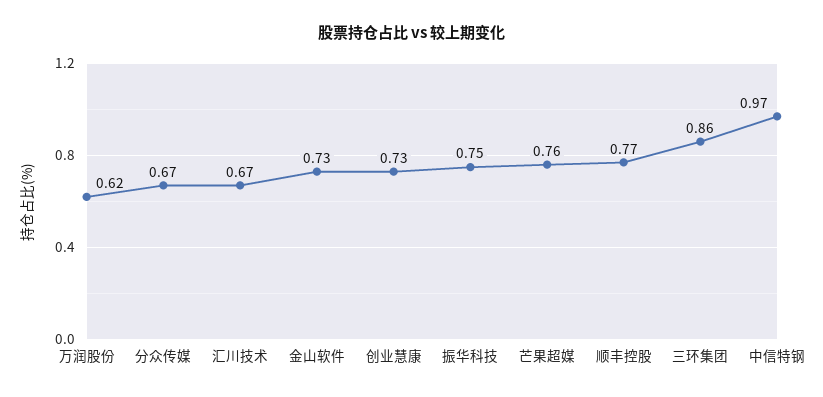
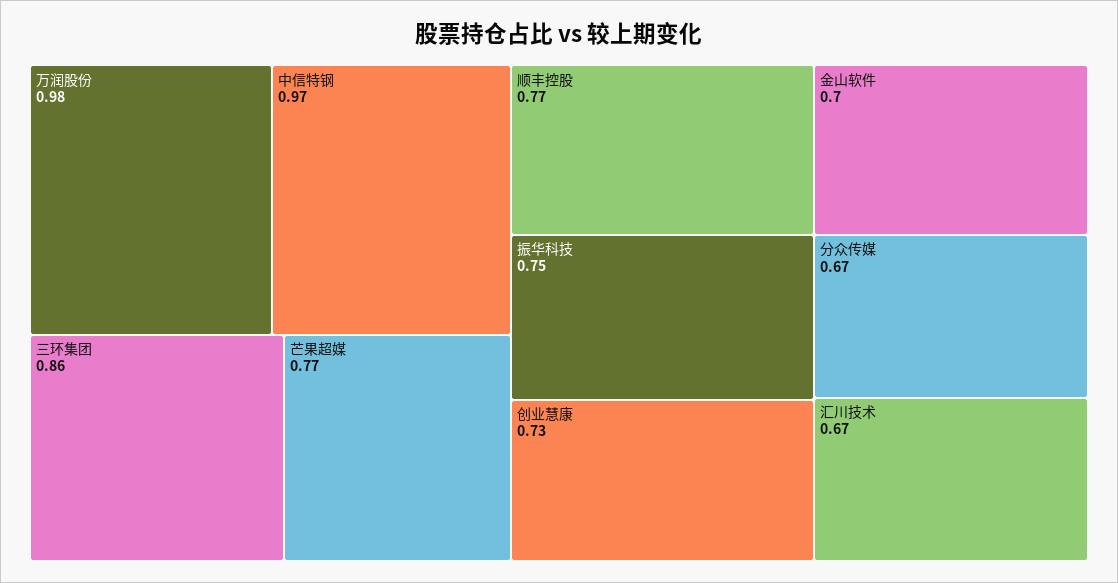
万润股份: 0.62 -> 0.98
金山软件: 0.73 -> 0.7
芒果超媒: 0.76 -> 0.77

